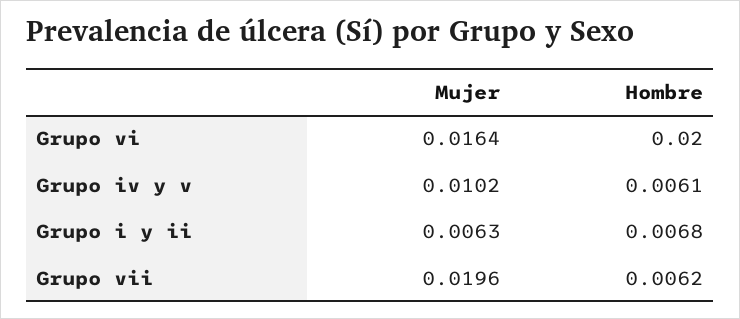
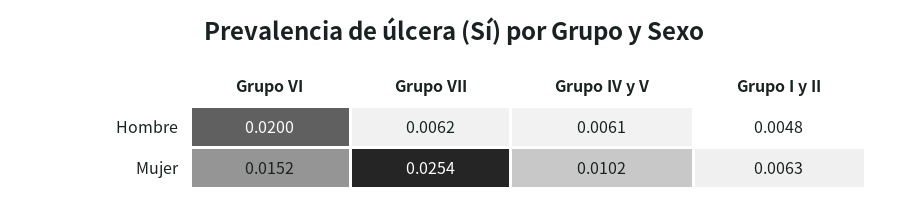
Mujer, Grupo vi: 0.0164 -> 0.0152
Hombre, Grupo i y ii: 0.0068 -> 0.0048
Mujer, Grupo vii: 0.0196 -> 0.0254

